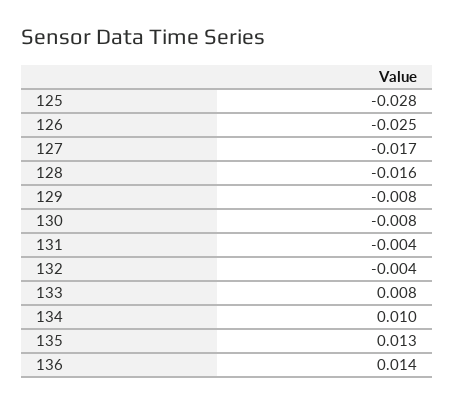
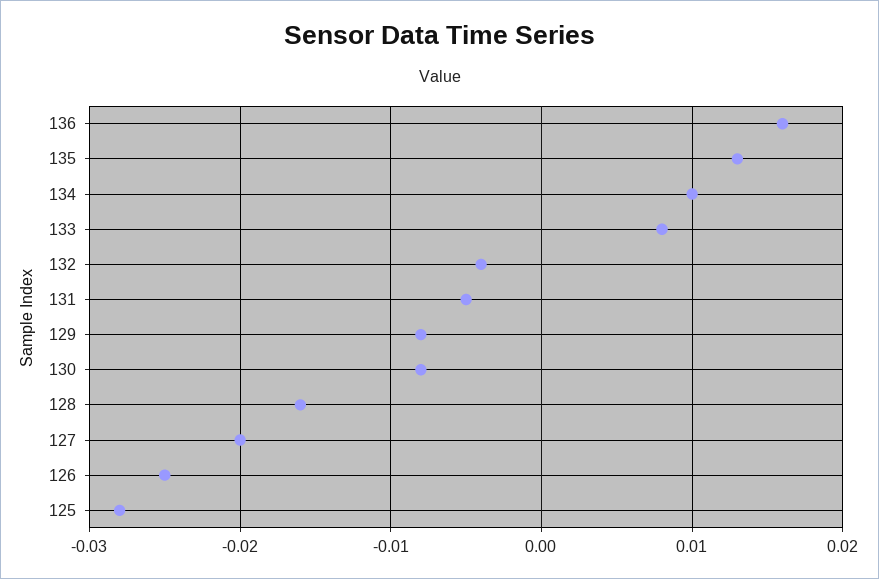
127: -0.017 -> -0.02
131: -0.004 -> -0.005
136: 0.014 -> 0.016

